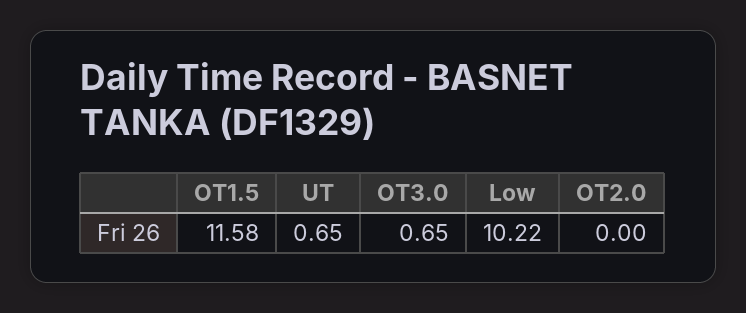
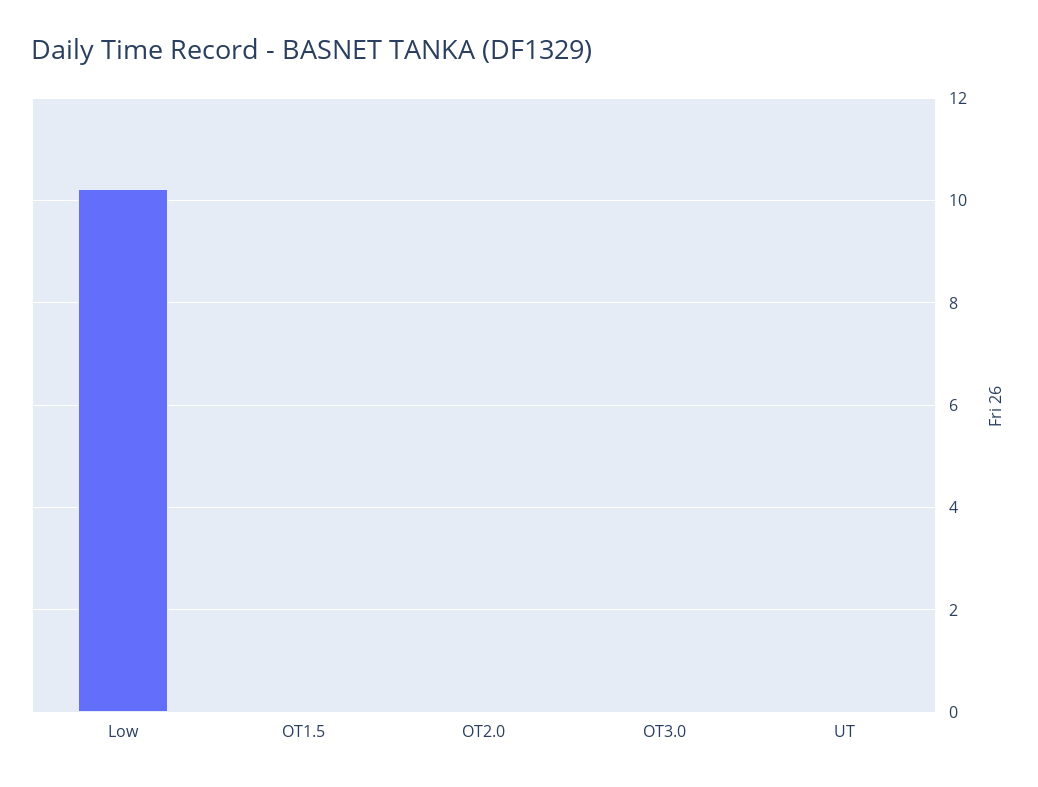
OT1.5: 11.58 -> 0
UT: 0.65 -> 0
OT3.0: 0.65 -> 0

